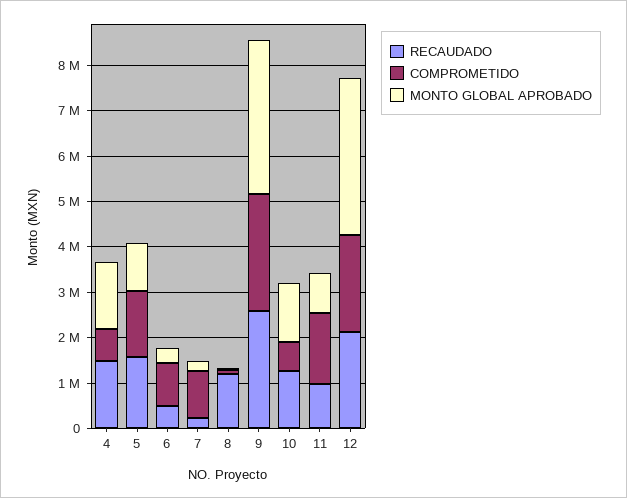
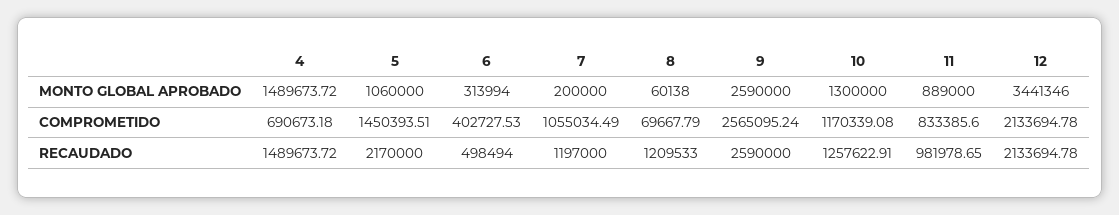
RECAUDADO, 5: 1600000 -> 2170000
COMPROMETIDO, 6: 1000000 -> 402727.53
RECAUDADO, 7: 200000 -> 1197000
MONTO GLOBAL APROBADO, 9: 3400000 -> 2590000
COMPROMETIDO, 10: 600000 -> 1170339.08
COMPROMETIDO, 11: 1600000 -> 833385.6

